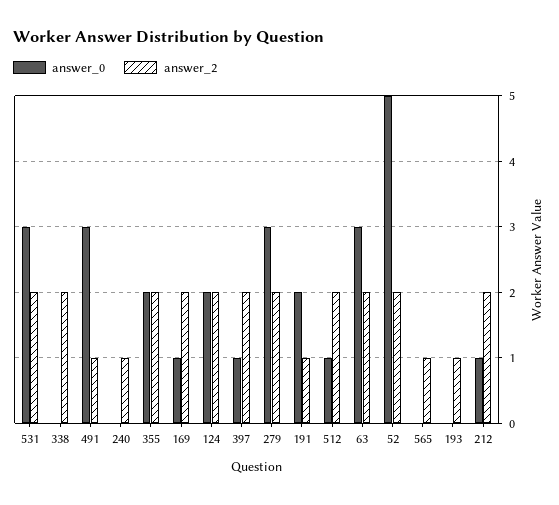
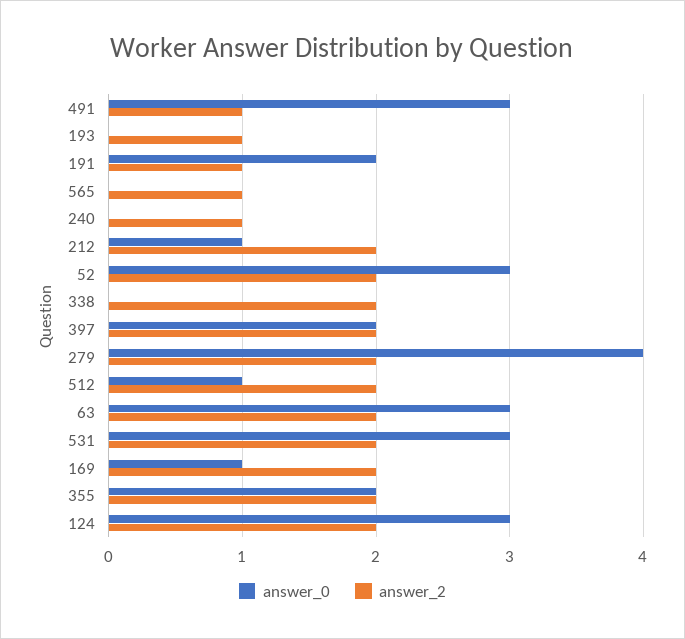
answer_0, 124: 2 -> 3
answer_0, 397: 1 -> 2
answer_0, 279: 3 -> 4
answer_0, 52: 5 -> 3

